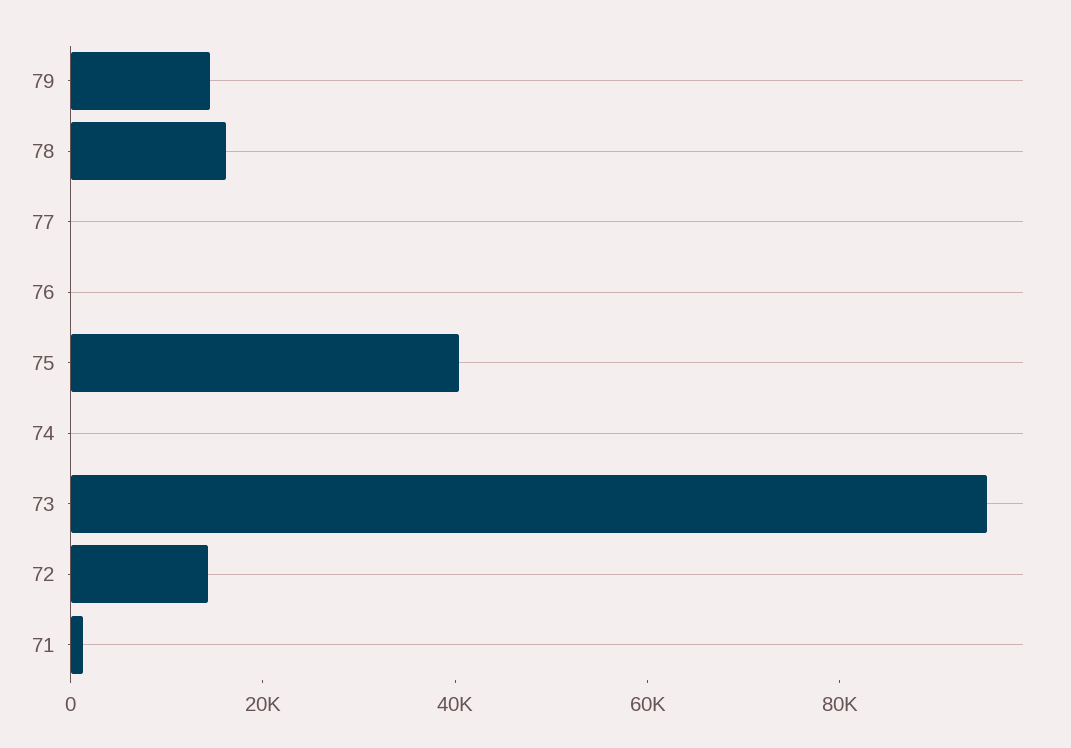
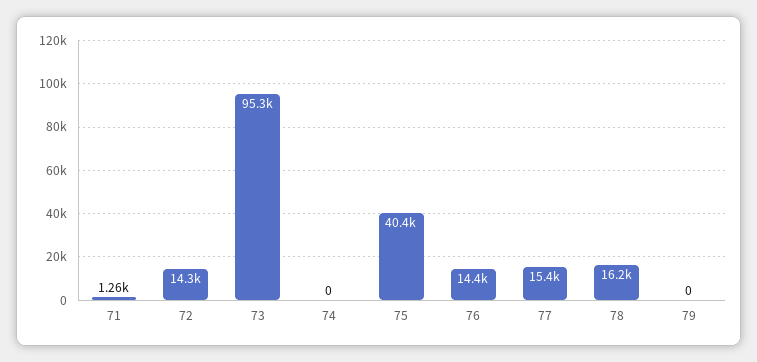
79: 15000 -> 0
77: 0 -> 15400
76: 0 -> 14400

